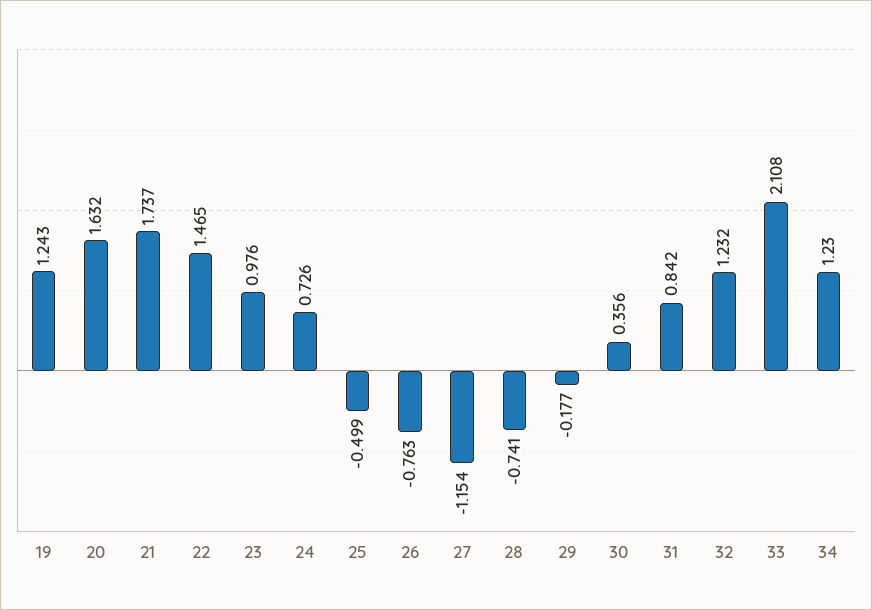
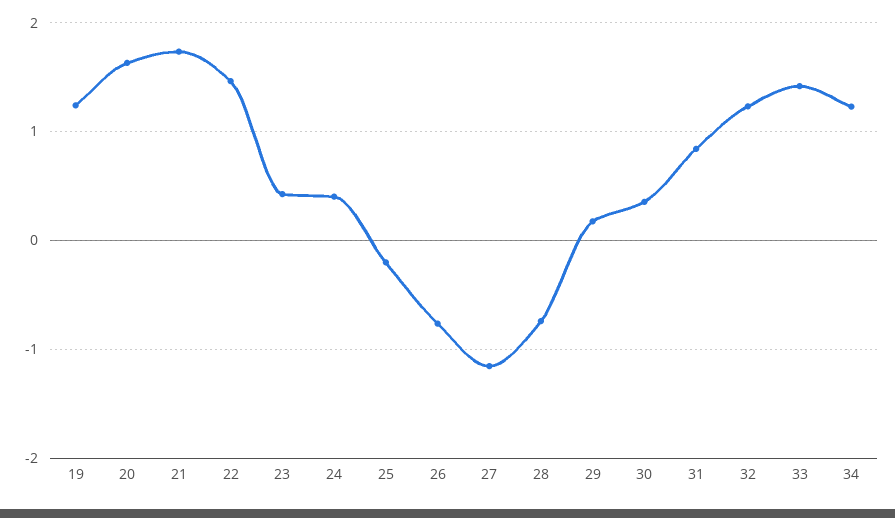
23: 0.976 -> 0.4
24: 0.726 -> 0.4
25: -0.499 -> -0.2
29: -0.177 -> 0.2
33: 2.108 -> 1.4

